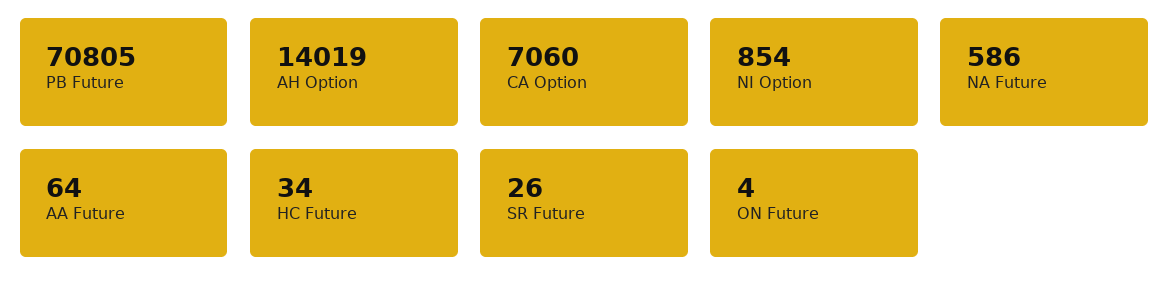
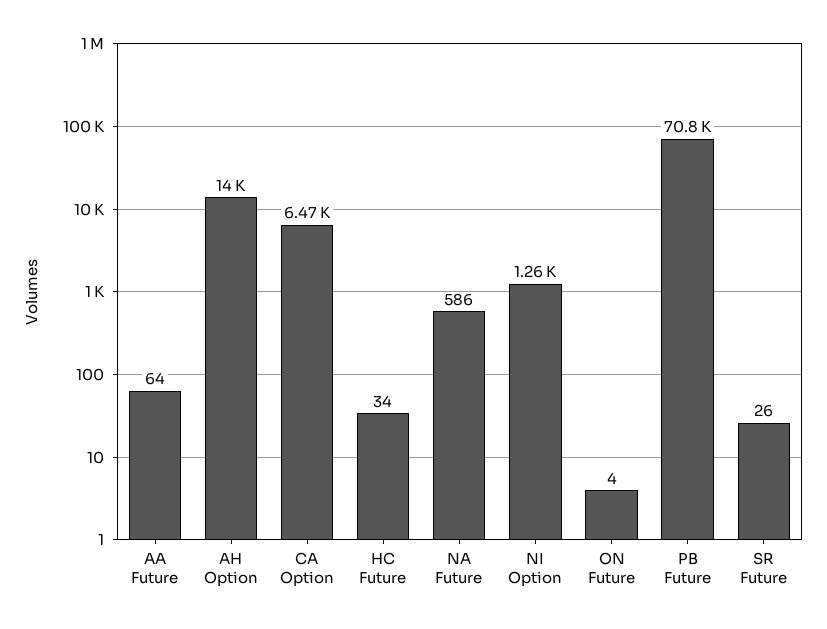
CA Option: 7060 -> 6470
NI Option: 854 -> 1260

